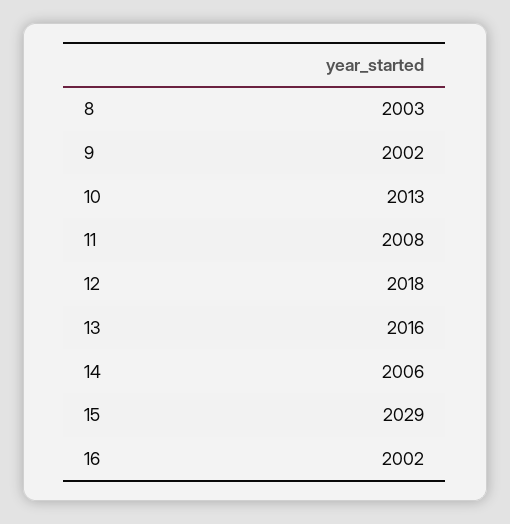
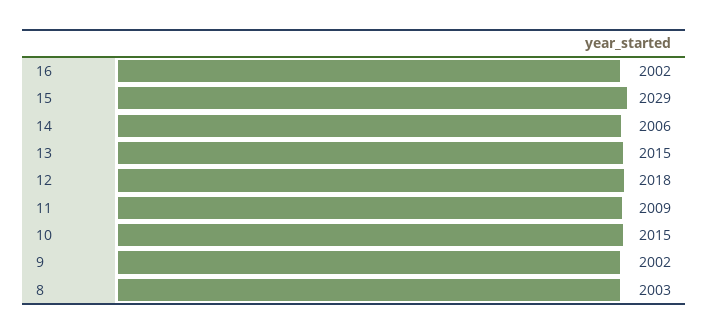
10: 2013 -> 2015
11: 2008 -> 2009
13: 2016 -> 2015

